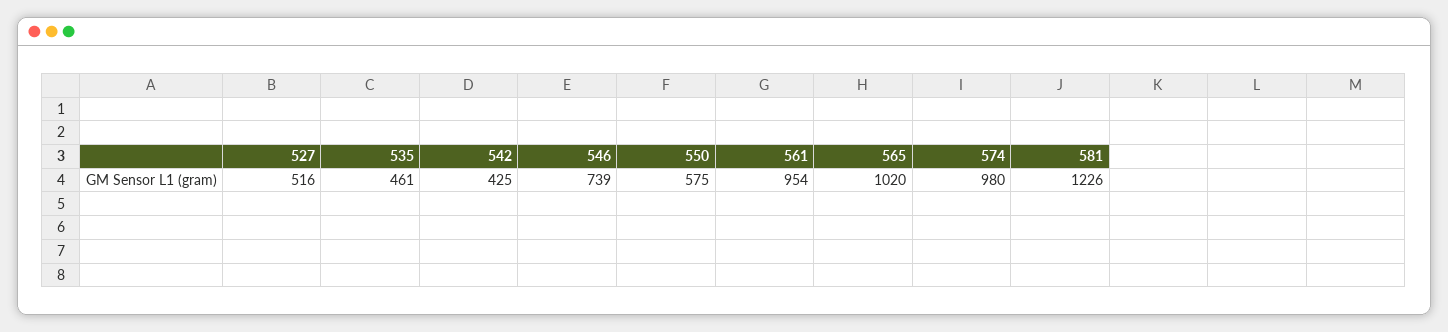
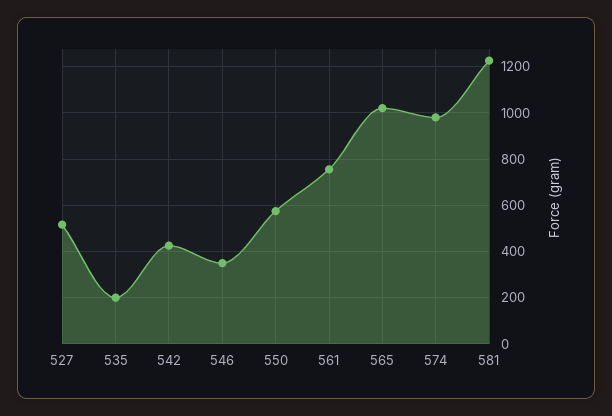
535: 461 -> 200
546: 739 -> 350
561: 954 -> 750

